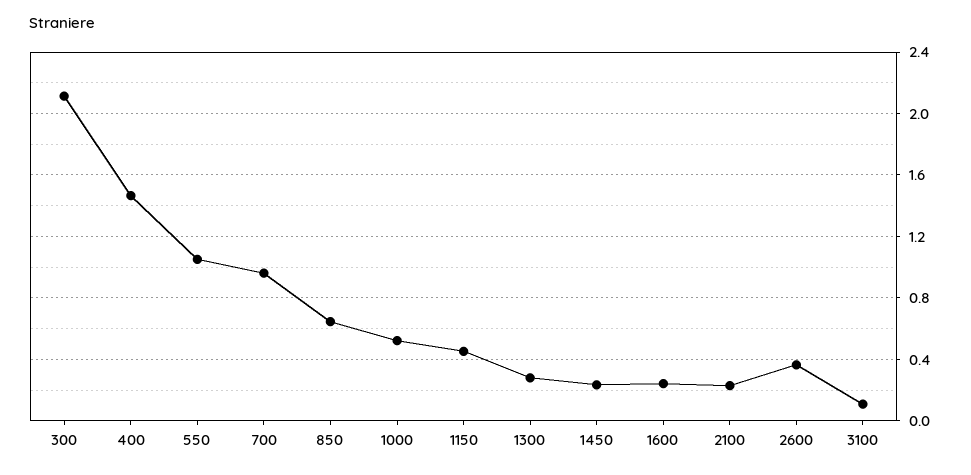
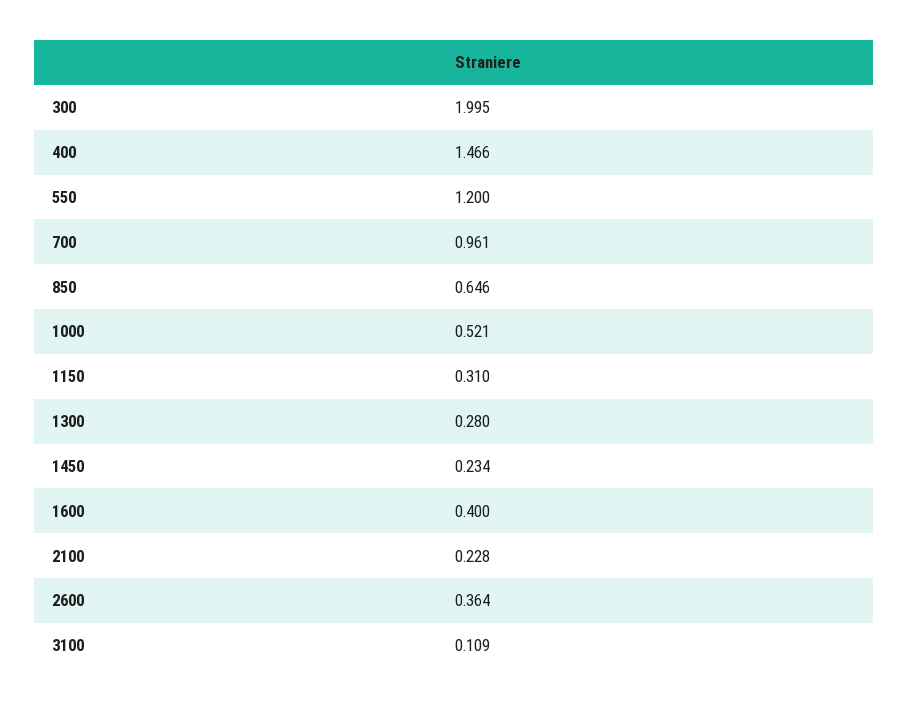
300: 2.1 -> 1.995
550: 1.05 -> 1.2
1150: 0.45 -> 0.31
1600: 0.25 -> 0.4

